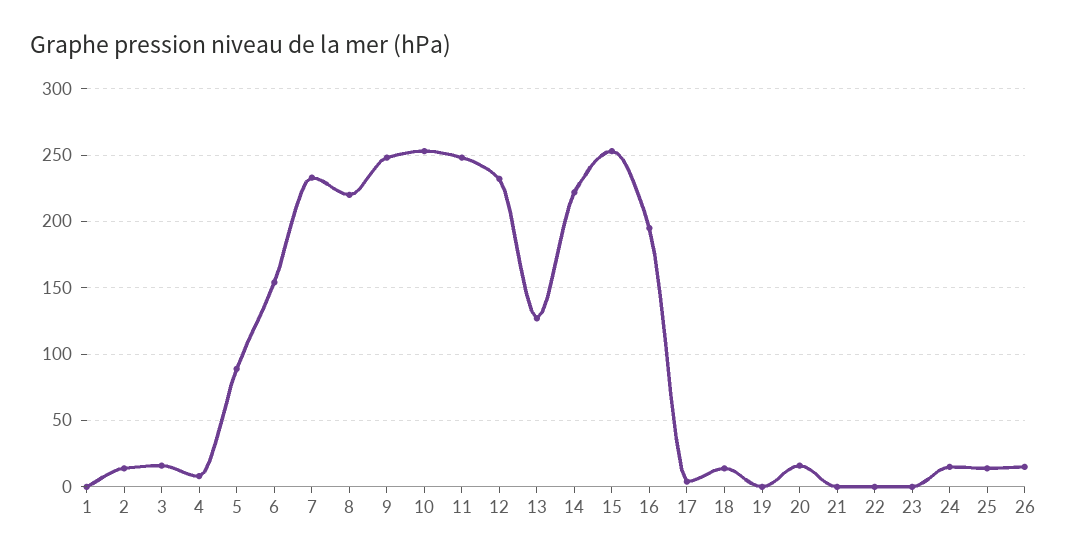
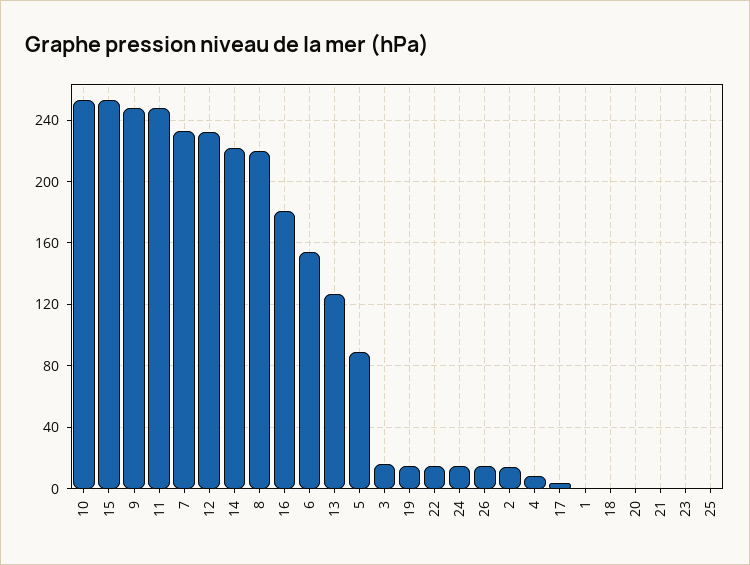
16: 195 -> 180
18: 15 -> 0
19: 0 -> 15
20: 15 -> 0
22: 0 -> 15
25: 15 -> 0

